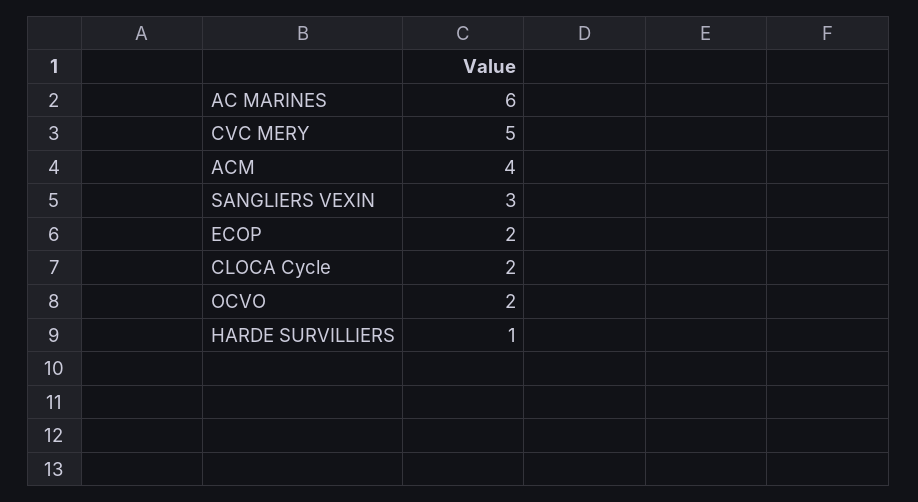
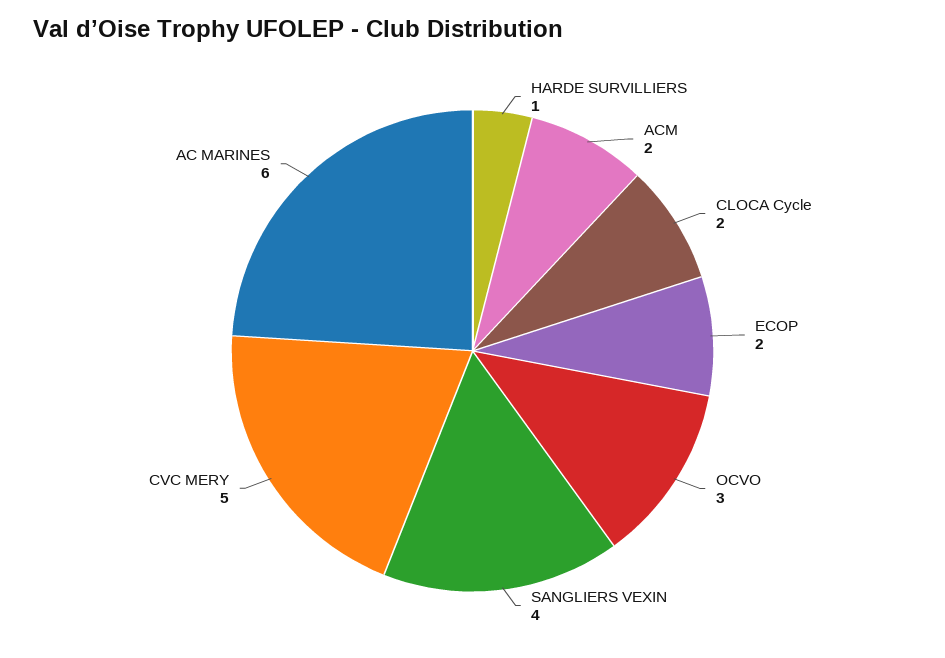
ACM: 4 -> 2
SANGLIERS VEXIN: 3 -> 4
OCVO: 2 -> 3

